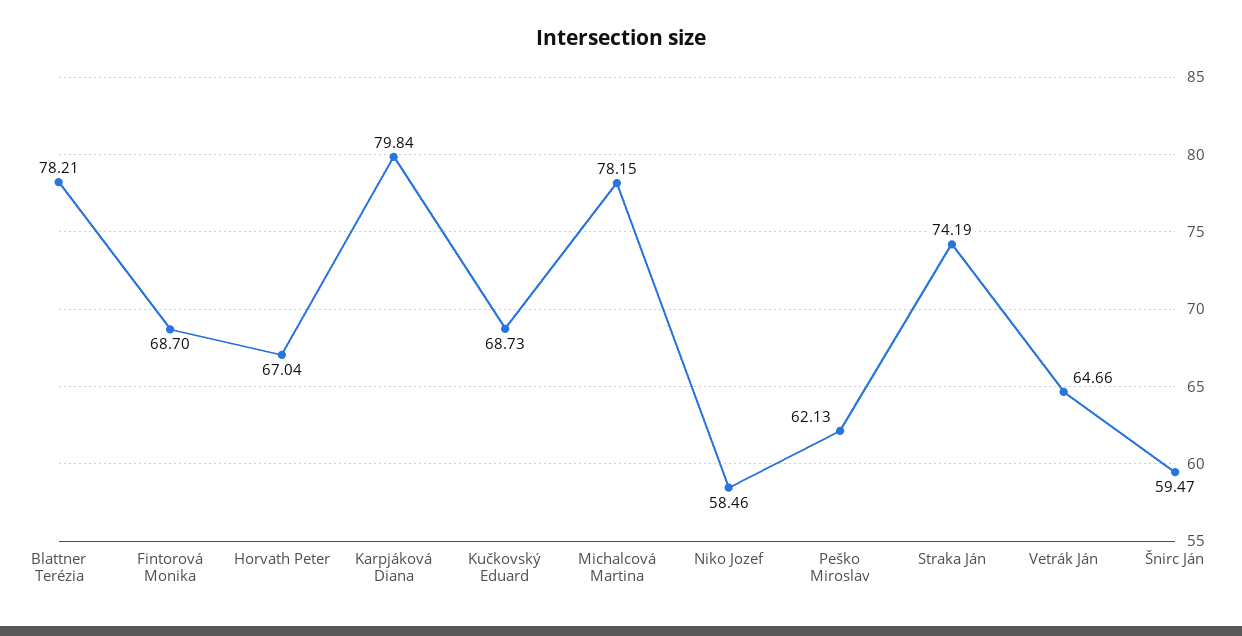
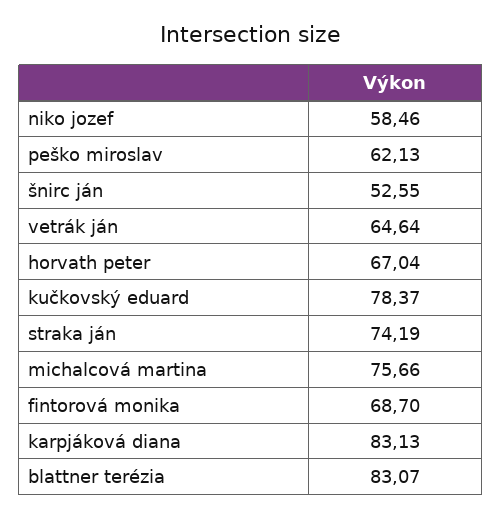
Blattner Terézia: 78.21 -> 83.07
Karpjáková Diana: 79.84 -> 83.13
Kučkovský Eduard: 68.73 -> 78.37
Michalcová Martina: 78.15 -> 75.66
Vetrák Ján: 64.66 -> 64.64
Šnirc Ján: 59.47 -> 52.55

